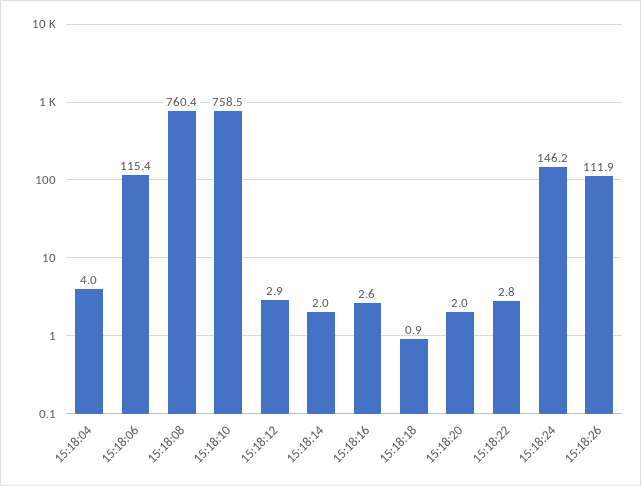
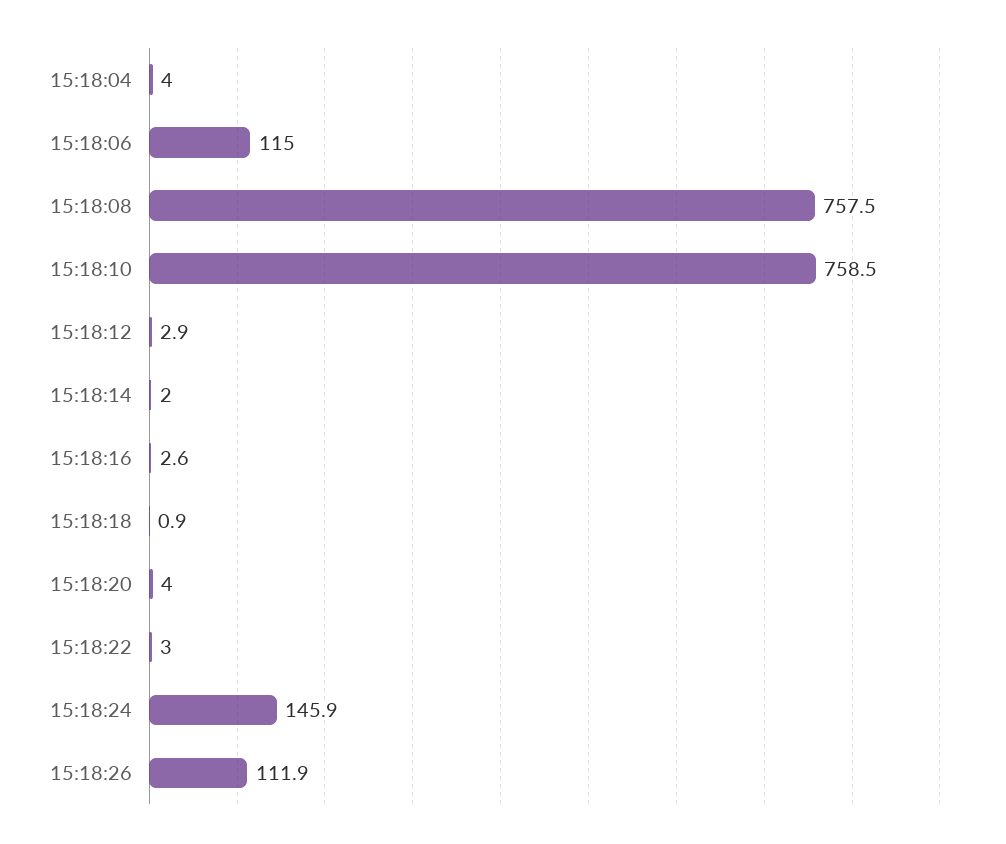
15:18:06: 115.4 -> 115
15:18:08: 760.4 -> 757.5
15:18:20: 2 -> 4
15:18:22: 2.8 -> 3
15:18:24: 146.2 -> 145.9

